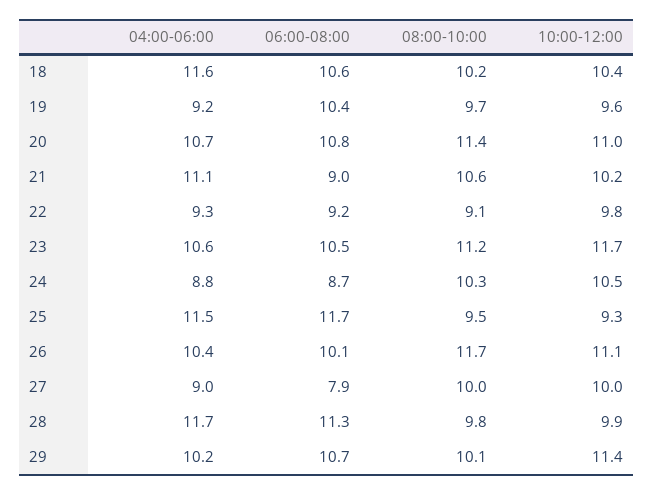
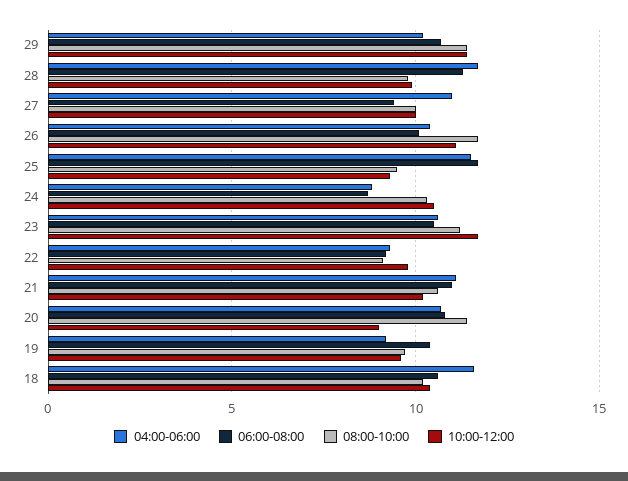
10:00-12:00, 20: 11 -> 9
06:00-08:00, 21: 9 -> 11
04:00-06:00, 27: 9 -> 11
06:00-08:00, 27: 7.9 -> 9.5
08:00-10:00, 29: 10.1 -> 11.5

